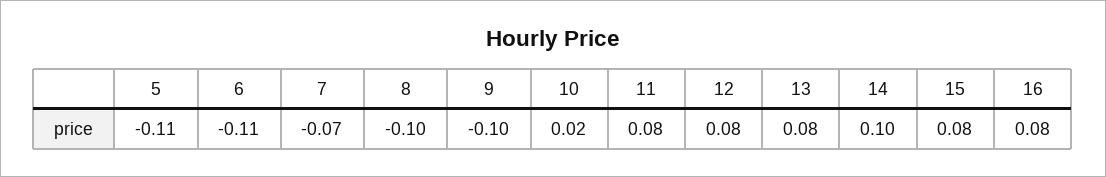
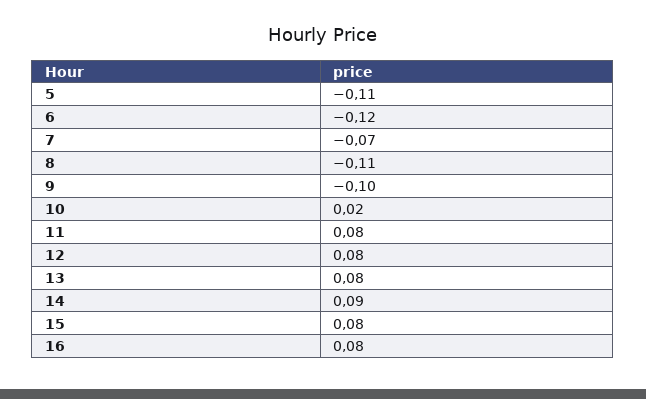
6: -0.11 -> -0.12
8: -0.1 -> -0.11
14: 0.1 -> 0.09

